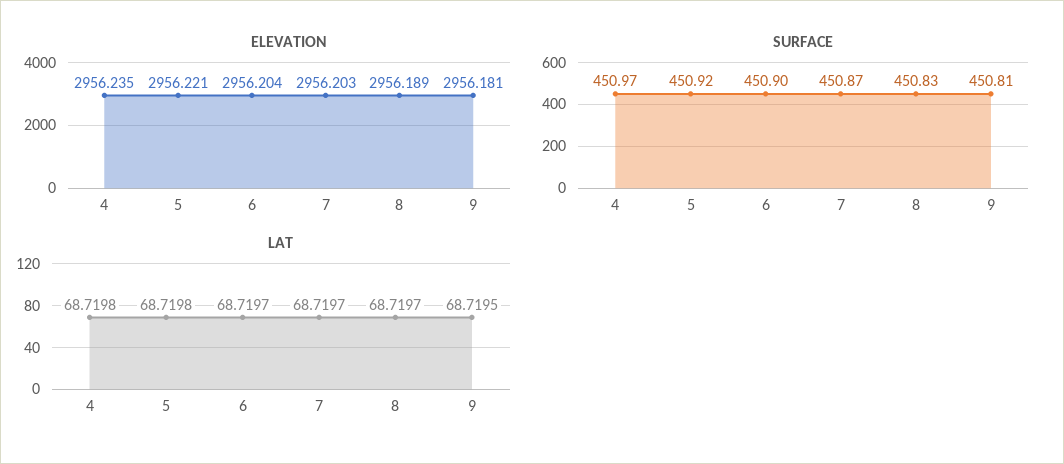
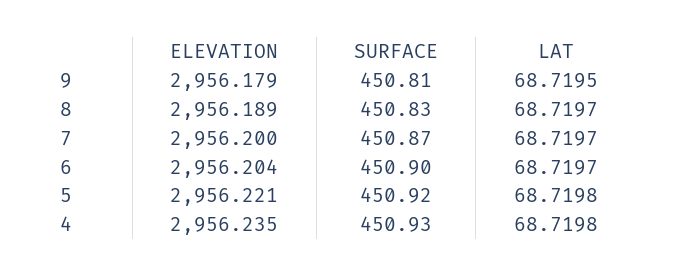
ELEVATION, 7: 2956.203 -> 2956.2
ELEVATION, 9: 2956.181 -> 2956.179
SURFACE, 4: 450.97 -> 450.93

